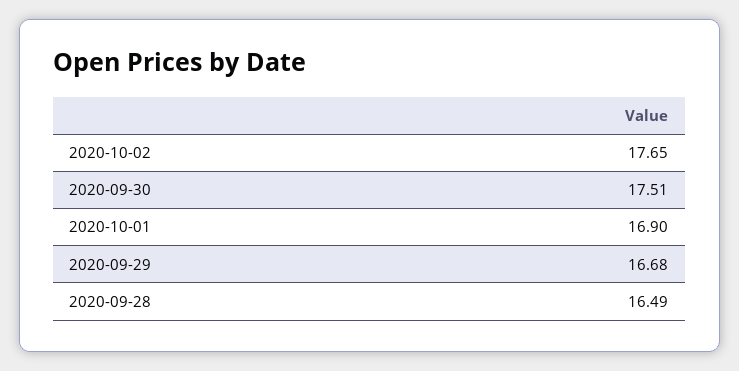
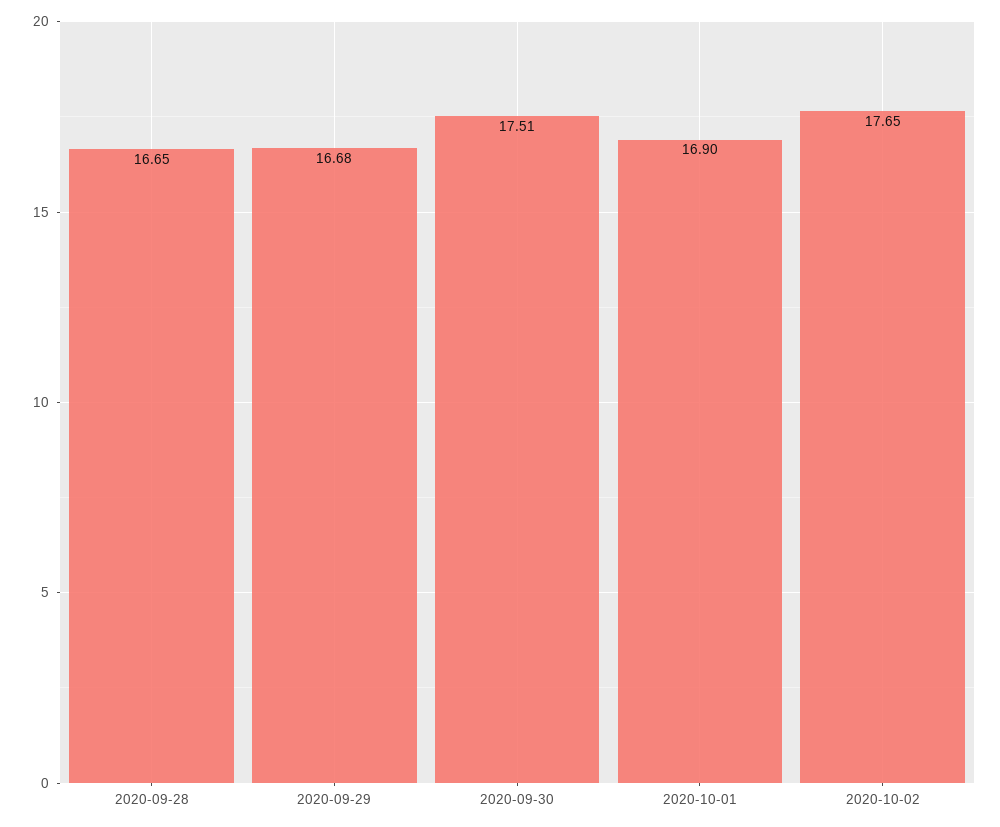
2020-09-28: 16.49 -> 16.65

